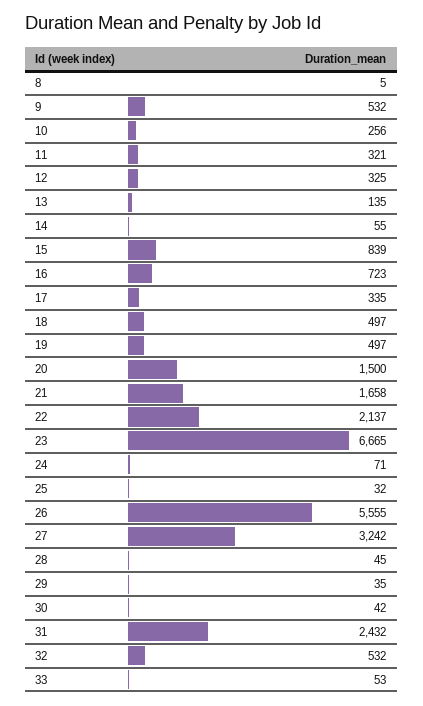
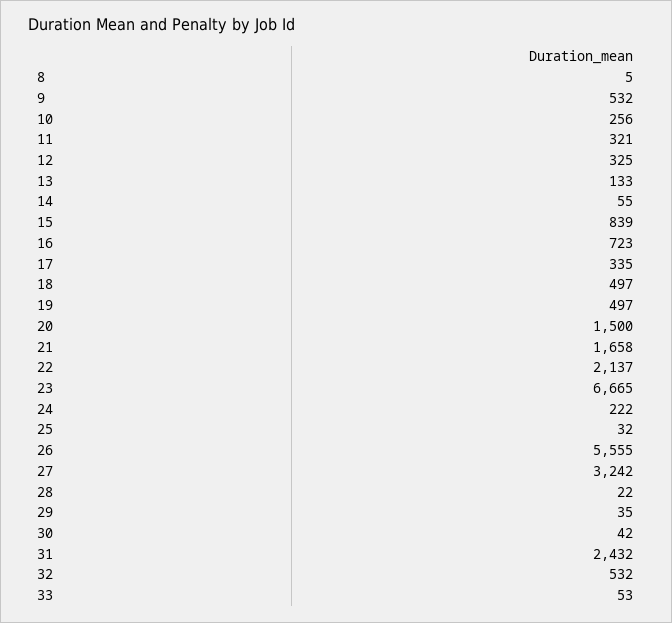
13: 135 -> 133
24: 71 -> 222
28: 45 -> 22

